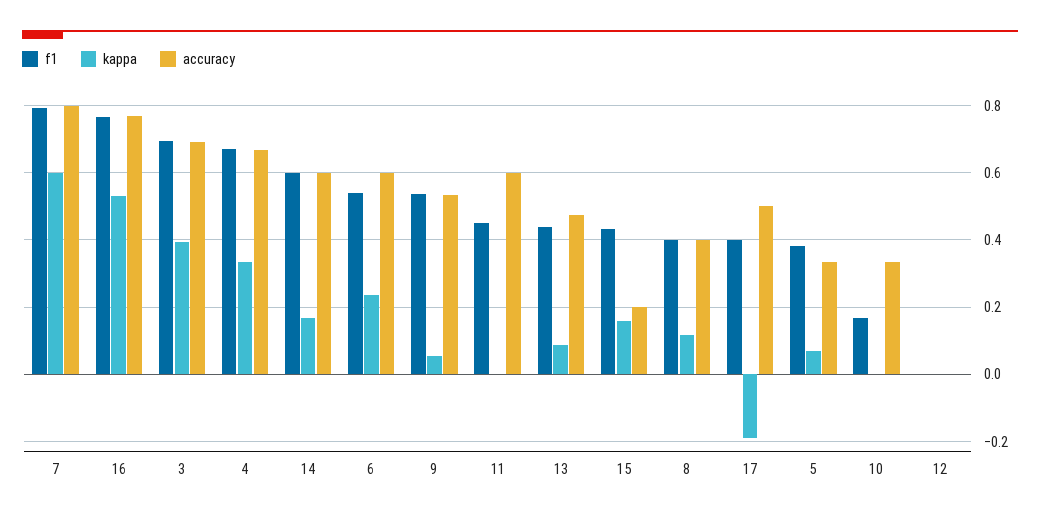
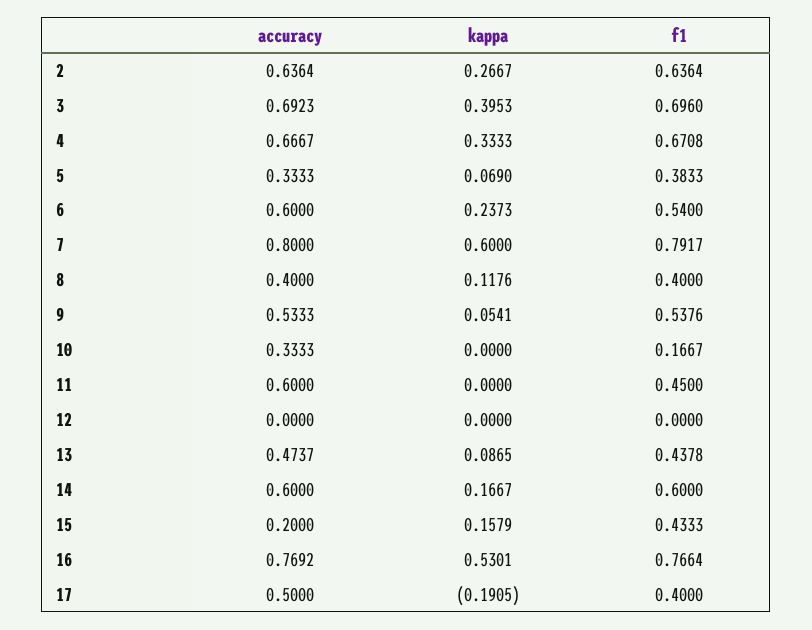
accuracy, 2: none -> 0.6364
kappa, 2: none -> 0.2667
f1, 2: none -> 0.6364

